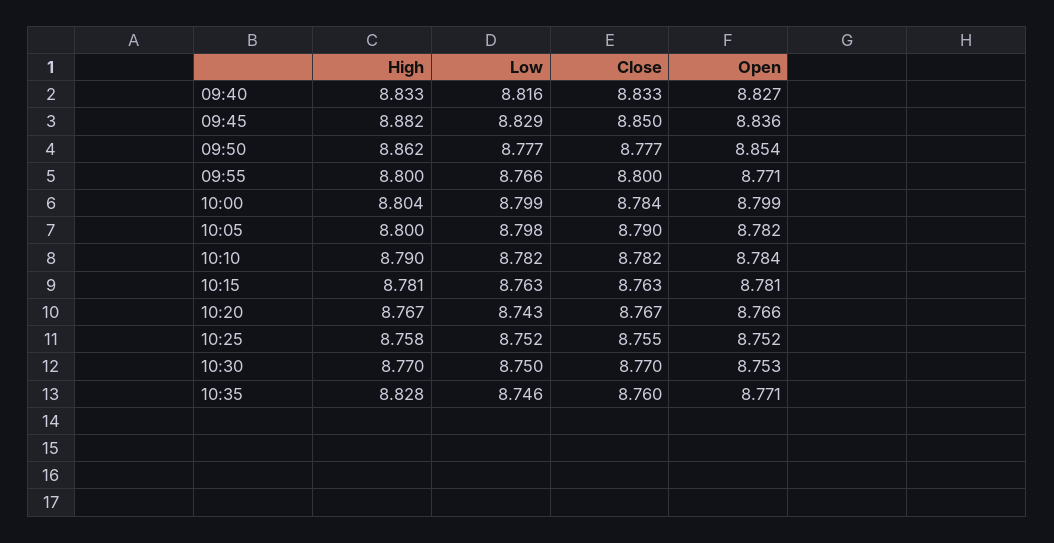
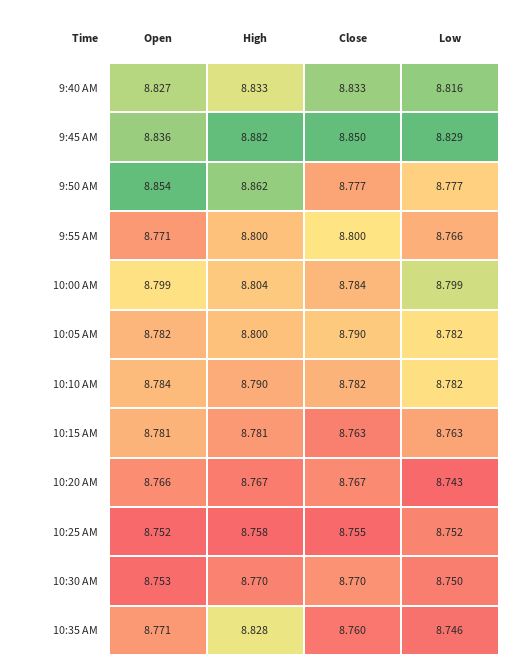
Low, 10:05: 8.798 -> 8.782

